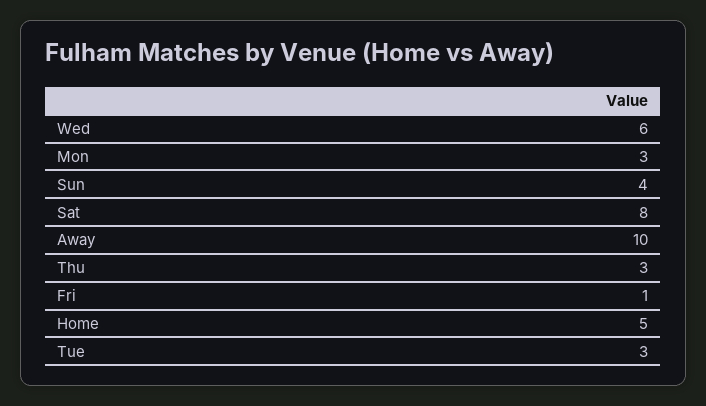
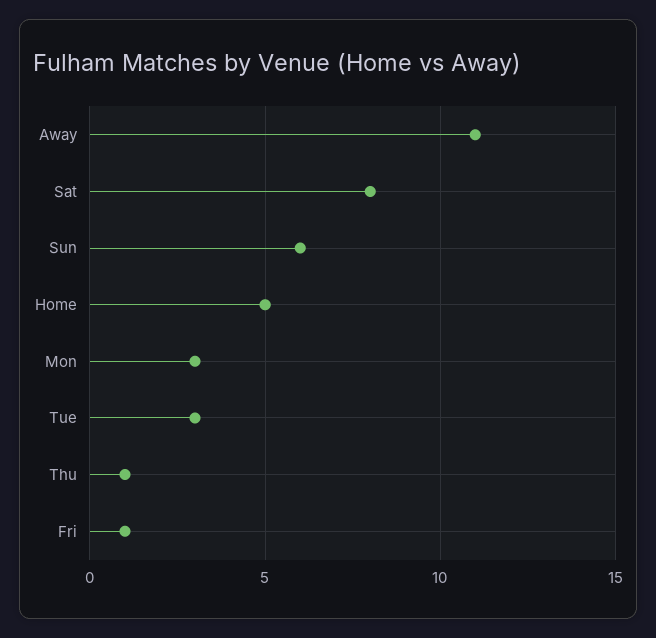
Wed: 6 -> none
Sun: 4 -> 6
Away: 10 -> 11
Thu: 3 -> 1

